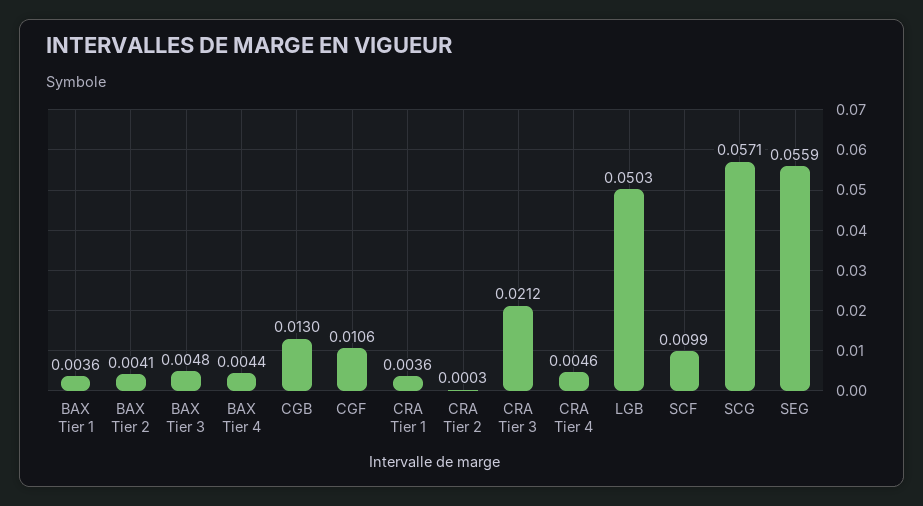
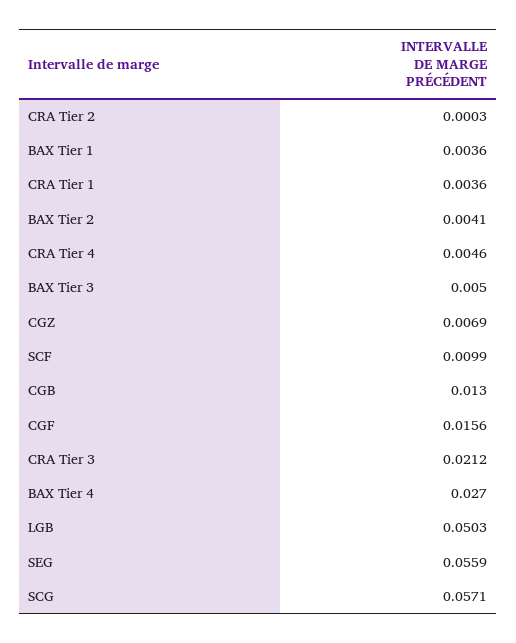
BAX Tier 3: 0.0048 -> 0.005
BAX Tier 4: 0.0044 -> 0.027
CGF: 0.0106 -> 0.0156
CGZ: none -> 0.0069

